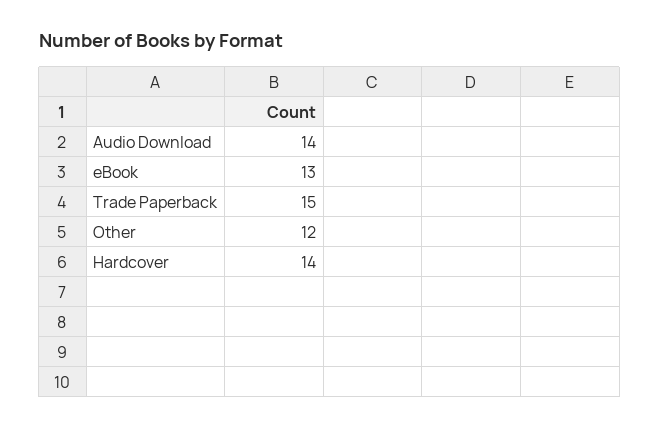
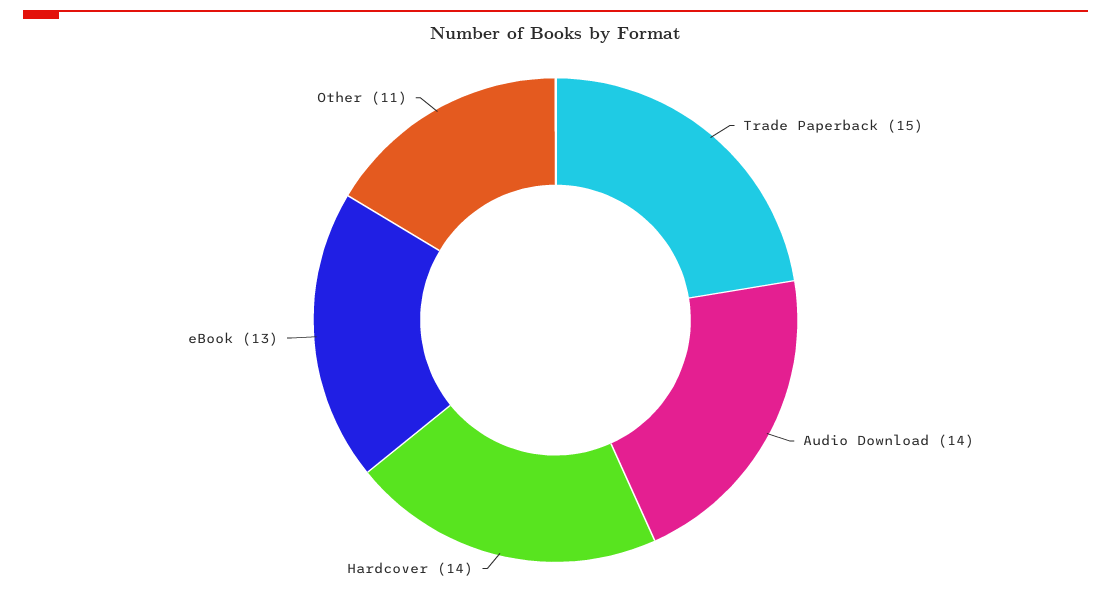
Other: 12 -> 11

